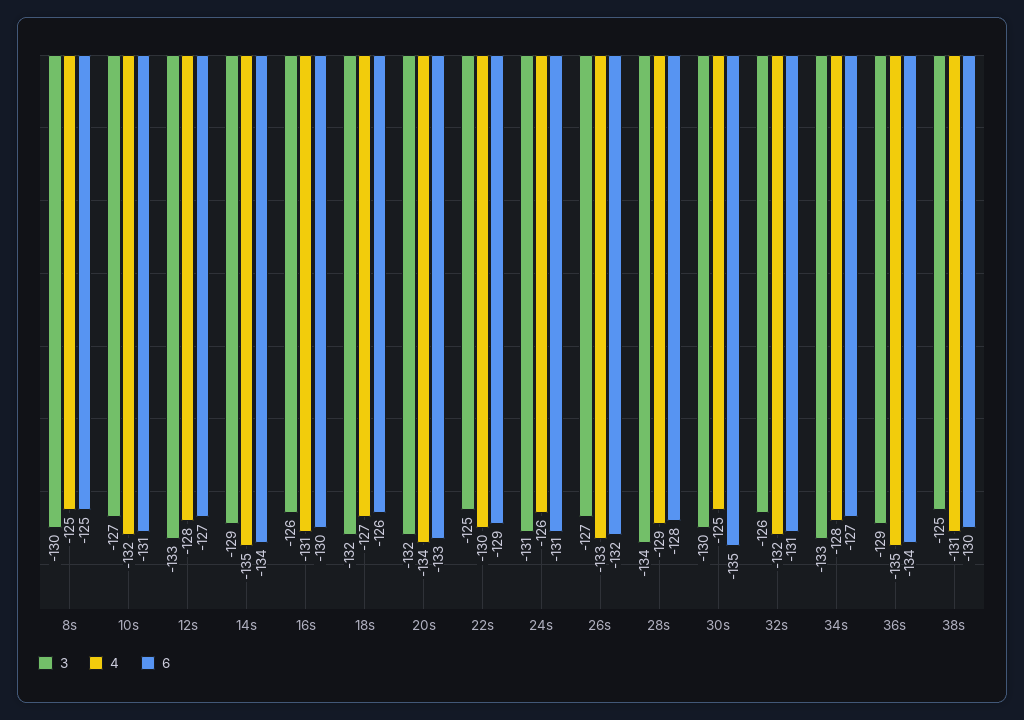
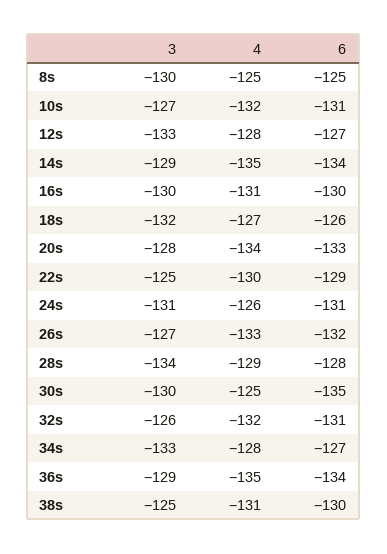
3, 16s: -126 -> -130
3, 20s: -132 -> -128

